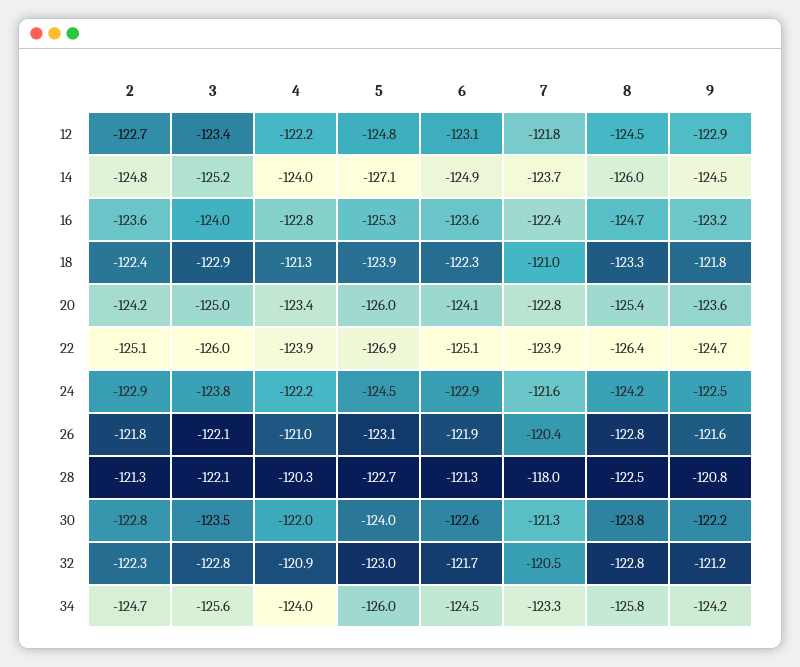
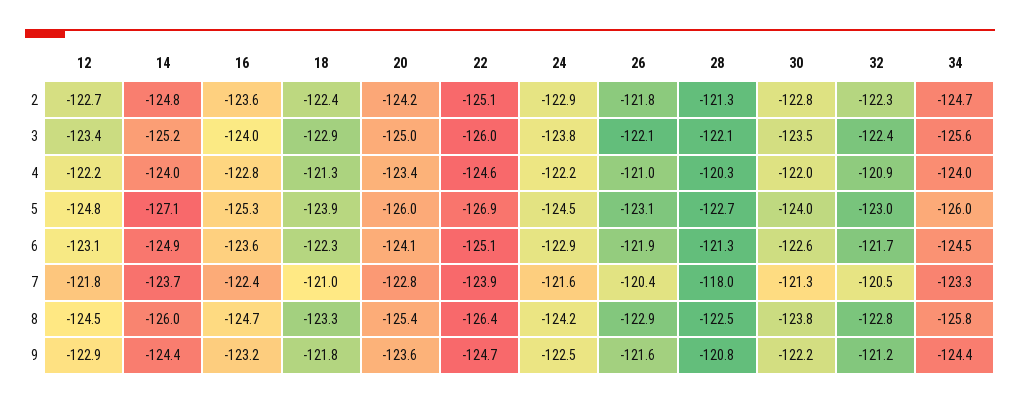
9, 14: -124.5 -> -124.4
4, 22: -123.9 -> -124.6
8, 26: -122.8 -> -122.9
3, 32: -122.8 -> -122.4
9, 34: -124.2 -> -124.4

